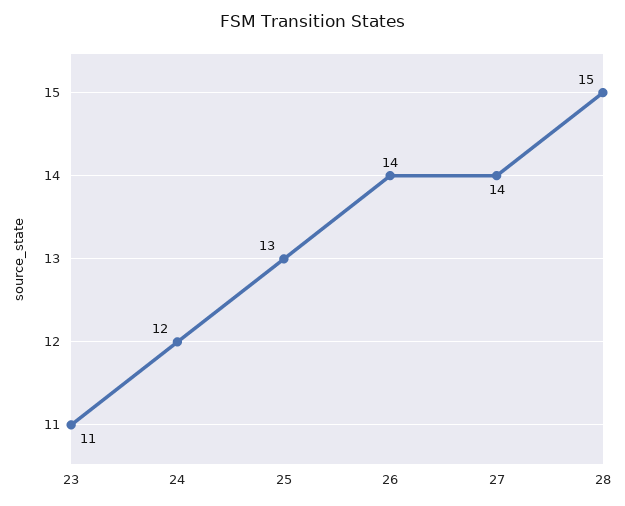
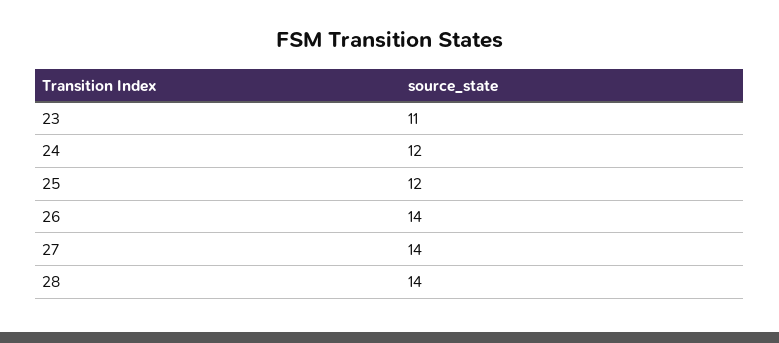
25: 13 -> 12
28: 15 -> 14

